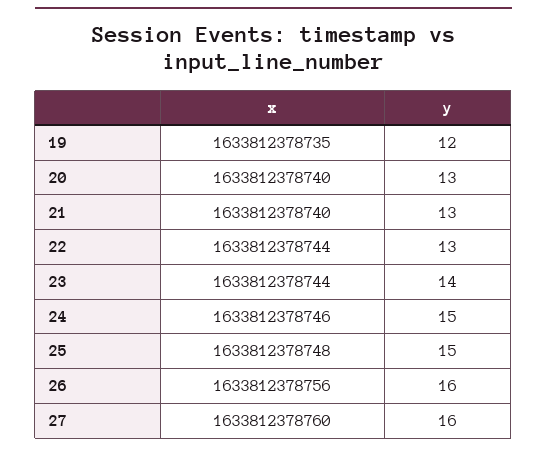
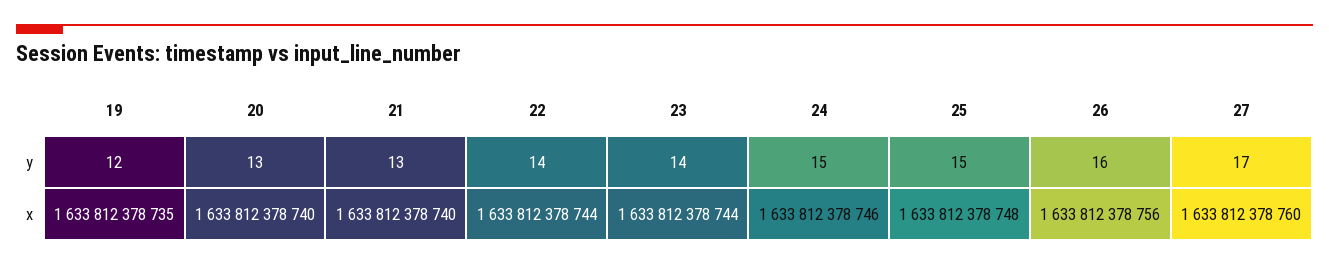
y, 22: 13 -> 14
y, 27: 16 -> 17

